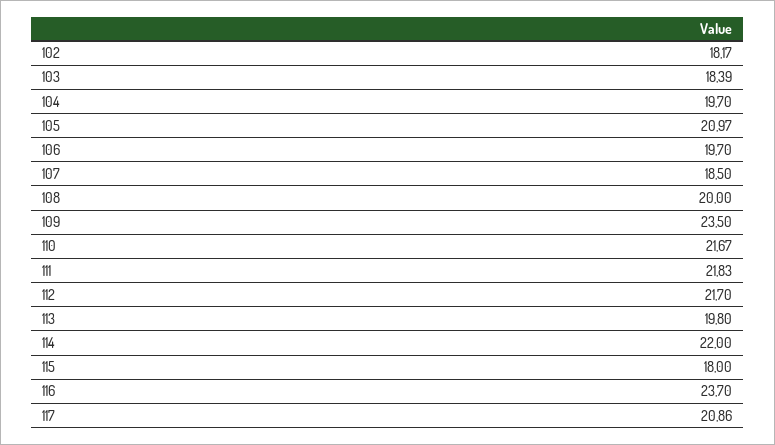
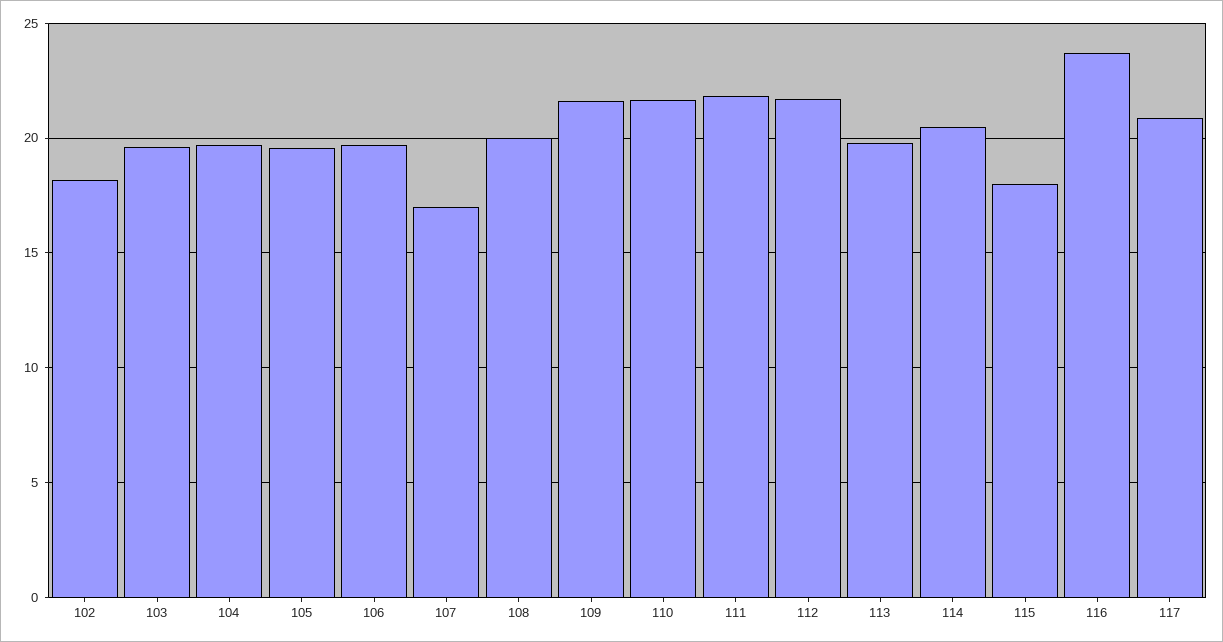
103: 18.39 -> 19.5
105: 20.97 -> 19.5
107: 18.5 -> 17
109: 23.5 -> 21.5
114: 22 -> 20.5

